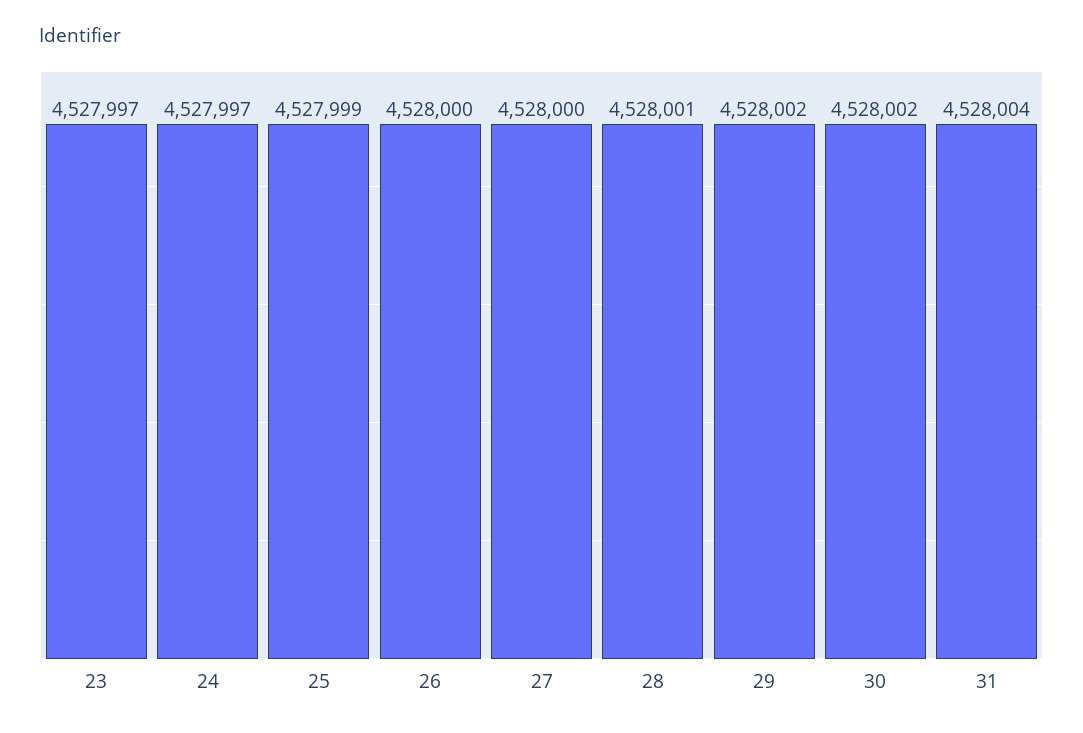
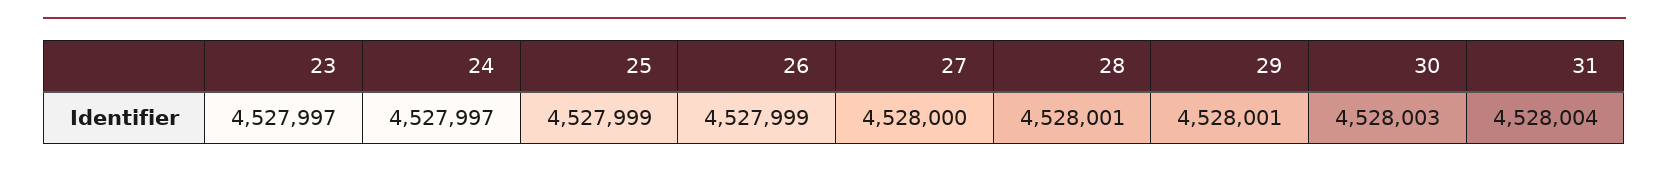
26: 4528000 -> 4527999
29: 4528002 -> 4528001
30: 4528002 -> 4528003

